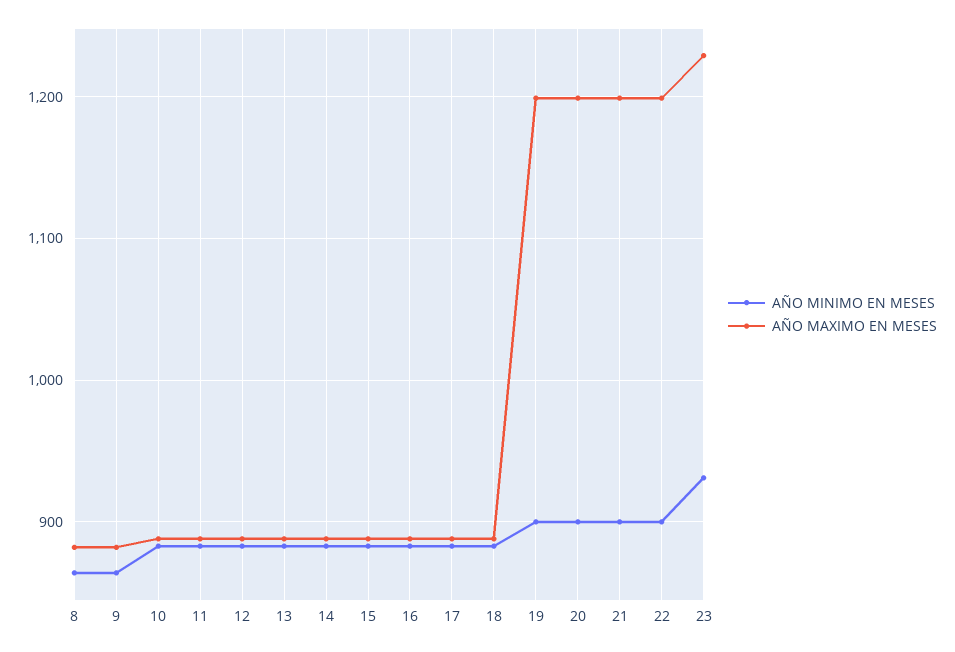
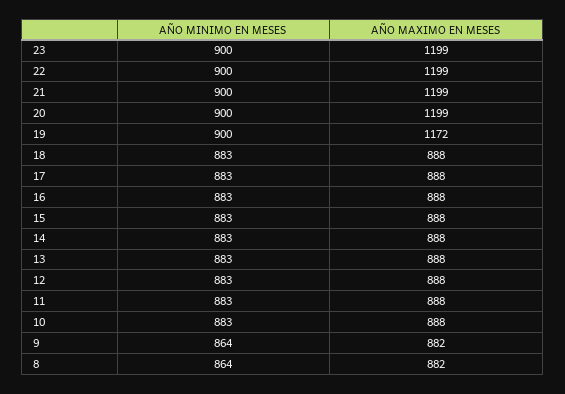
AÑO MAXIMO EN MESES, 19: 1200 -> 1172
AÑO MINIMO EN MESES, 23: 930 -> 900
AÑO MAXIMO EN MESES, 23: 1230 -> 1199

